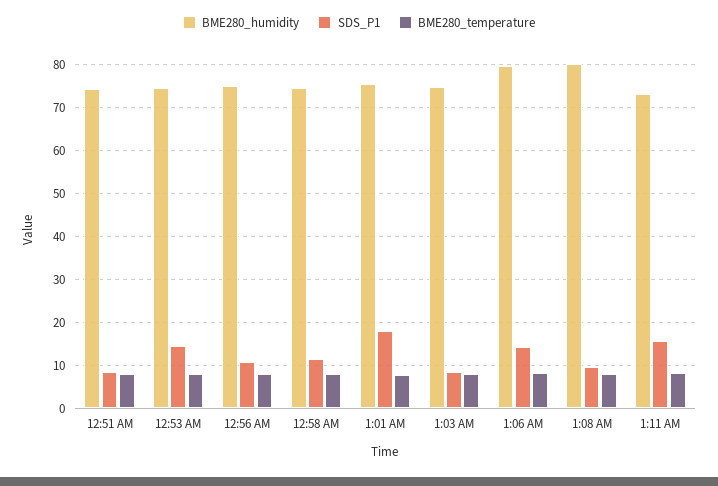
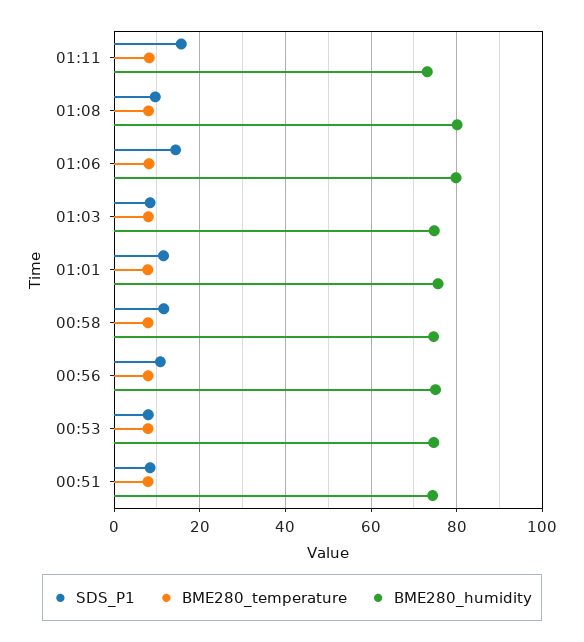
SDS_P1, 12:53 AM: 14 -> 8
SDS_P1, 1:01 AM: 18 -> 12

